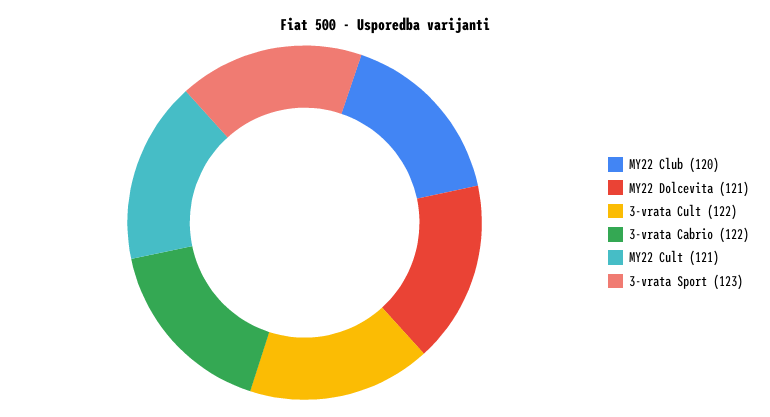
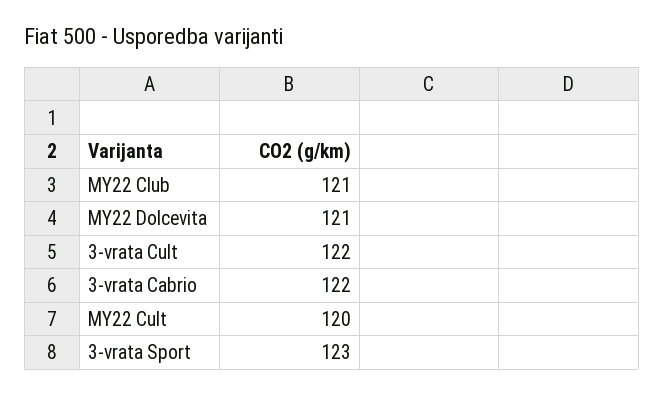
MY22 Club: 120 -> 121
MY22 Cult: 121 -> 120

